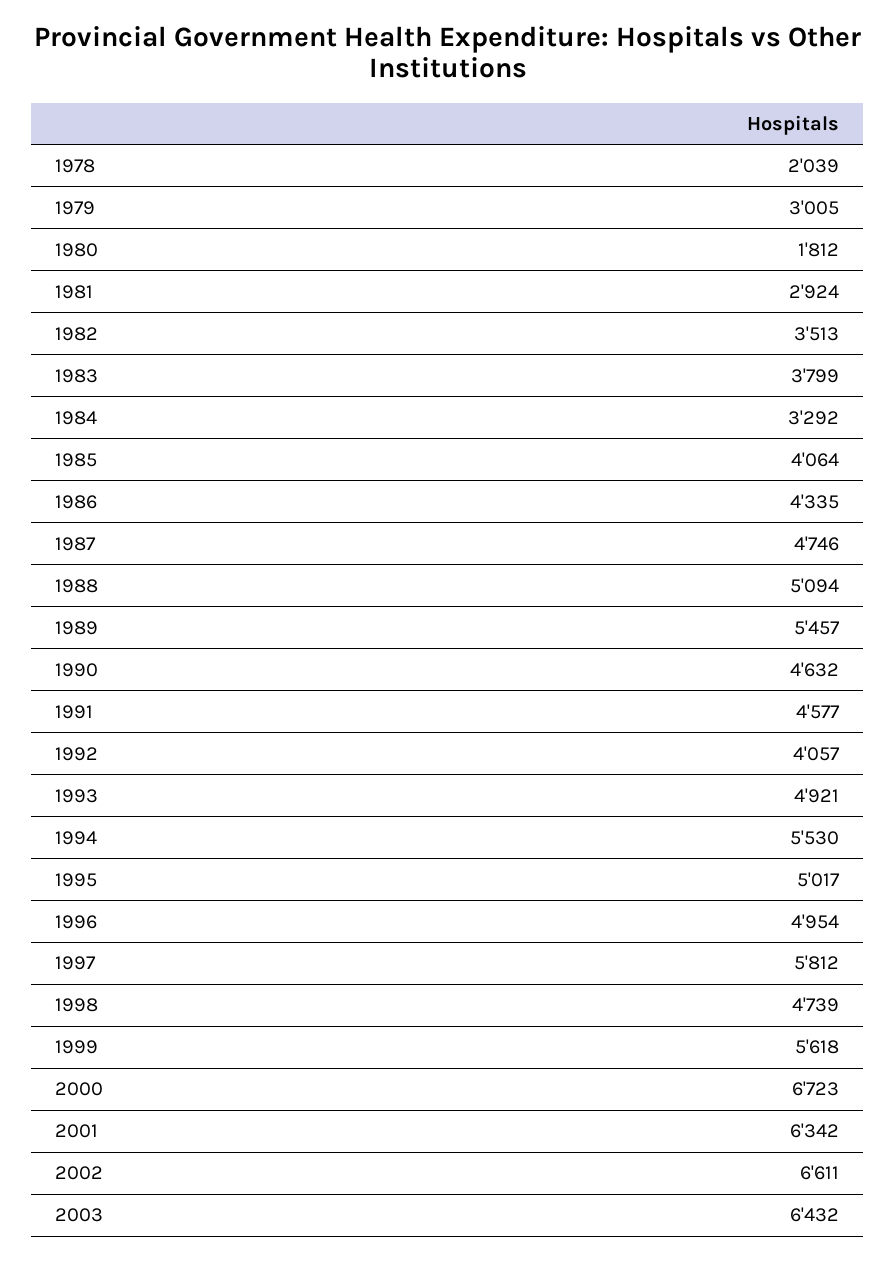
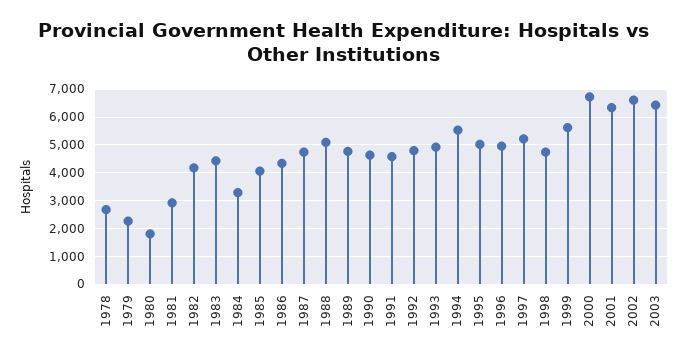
1978: 2039 -> 2750
1979: 3005 -> 2250
1982: 3513 -> 4250
1983: 3799 -> 4500
1989: 5457 -> 4750
1992: 4057 -> 4750
1997: 5812 -> 5250

